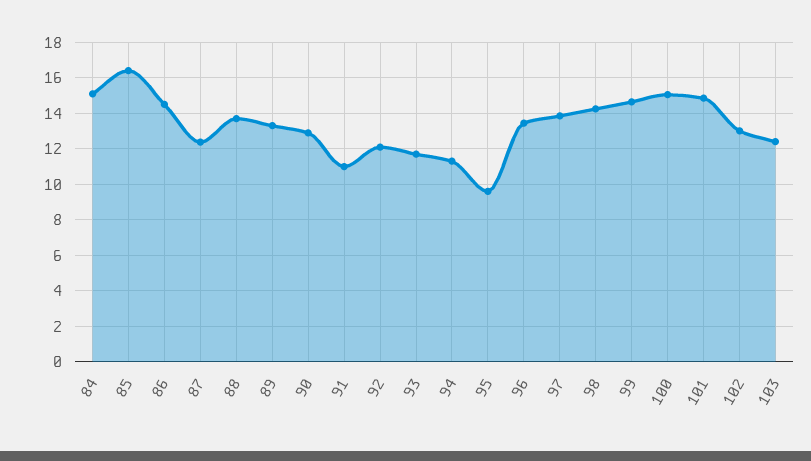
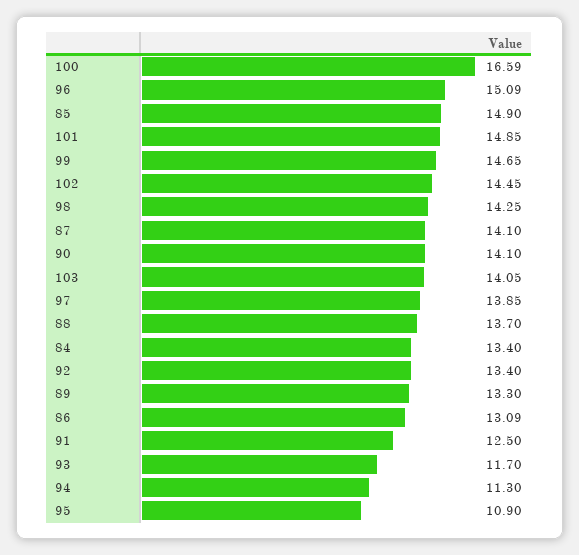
84: 15 -> 13.4
85: 16.5 -> 14.9
86: 14.5 -> 13.09
87: 12.5 -> 14.1
90: 13 -> 14.1
91: 11 -> 12.5
92: 12 -> 13.4
95: 9.5 -> 10.9
96: 13.5 -> 15.09
100: 15 -> 16.59
102: 13 -> 14.45
103: 12.5 -> 14.05

